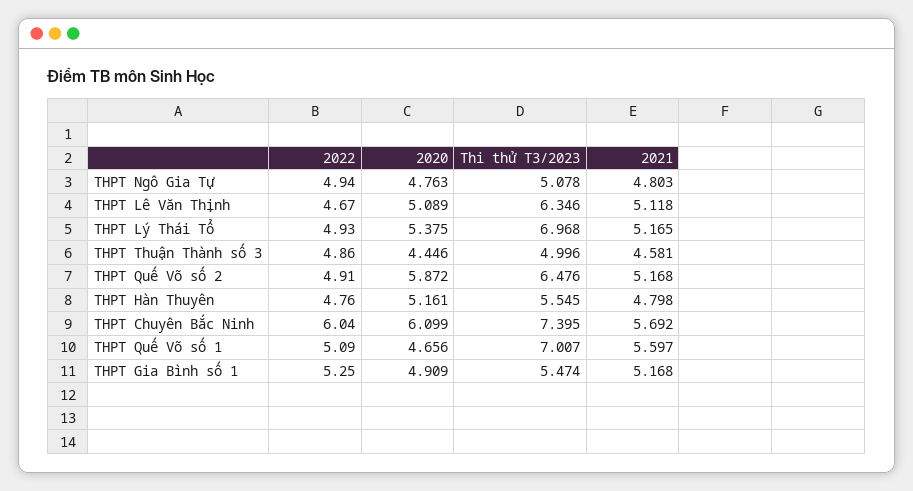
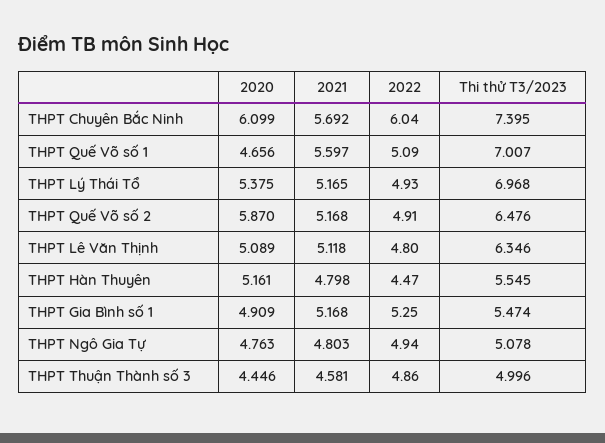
2022, THPT Lê Văn Thịnh: 4.67 -> 4.8
2020, THPT Quế Võ số 2: 5.872 -> 5.87
2022, THPT Hàn Thuyên: 4.76 -> 4.47

